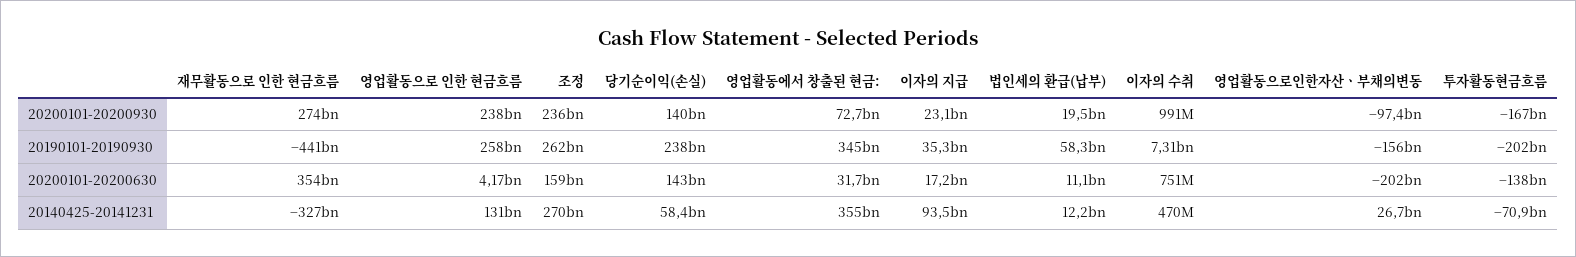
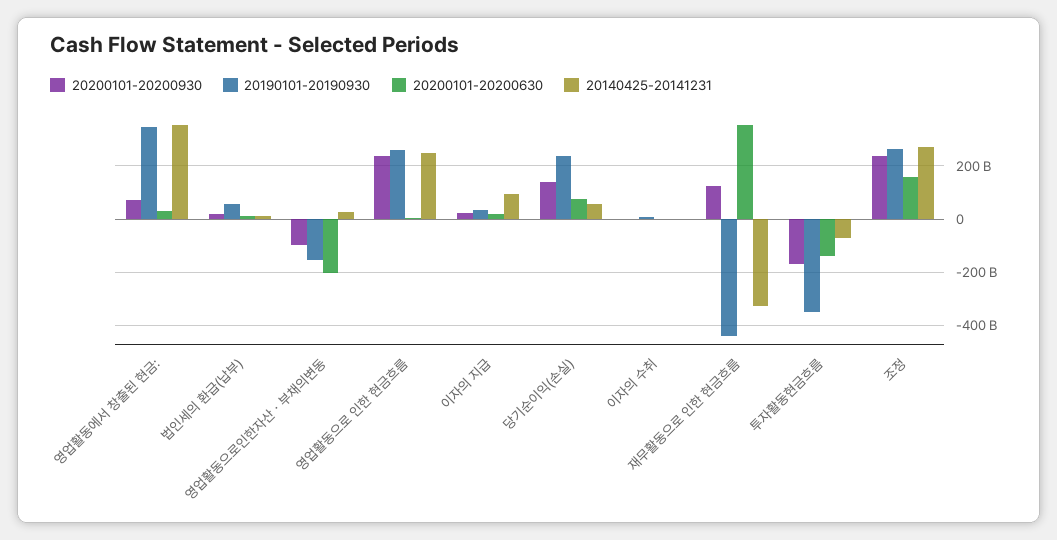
20200101-20200930, 재무활동으로 인한 현금흐름: 274000000000 -> 125000000000
20190101-20190930, 투자활동현금흐름: -202000000000 -> -350000000000
20200101-20200630, 당기순이익(손실): 143000000000 -> 75000000000
20140425-20141231, 영업활동으로 인한 현금흐름: 131000000000 -> 250000000000

